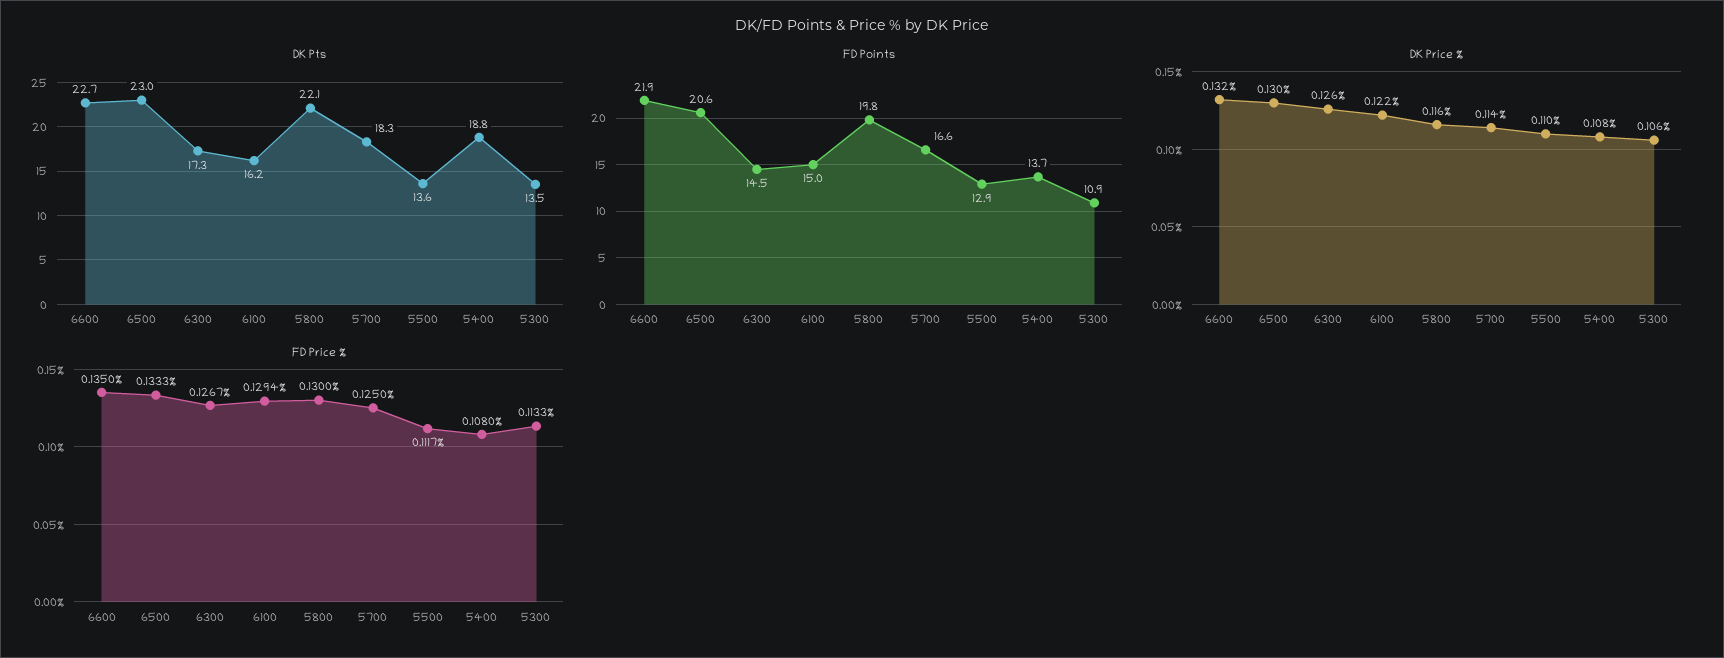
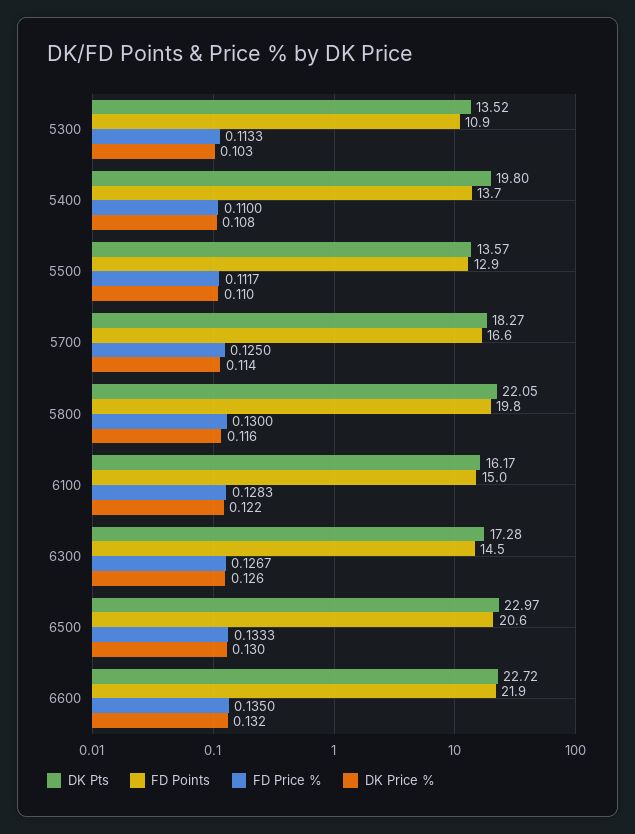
DK Pts, 5400: 18.8 -> 19.8
DK Price %, 5300: 0.106 -> 0.103
FD Price %, 6100: 0.1294 -> 0.1283
FD Price %, 5400: 0.108 -> 0.11

